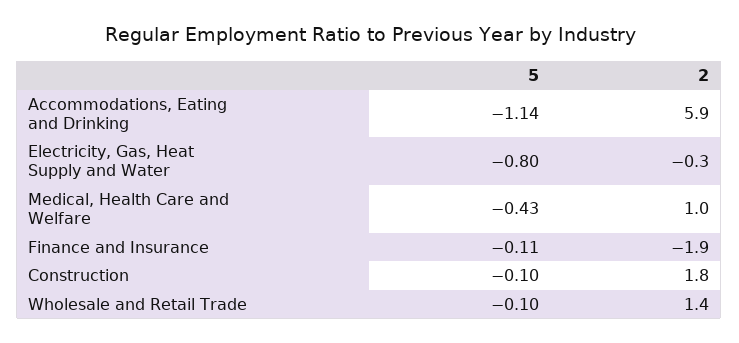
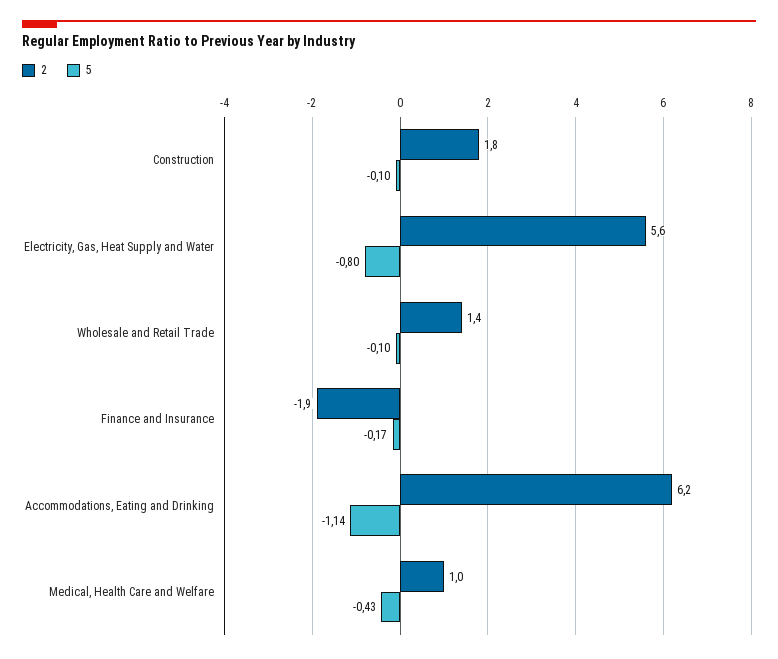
2, Accommodations, Eating and Drinking: 5.9 -> 6.2
2, Electricity, Gas, Heat Supply and Water: -0.3 -> 5.6
5, Finance and Insurance: -0.11 -> -0.17

